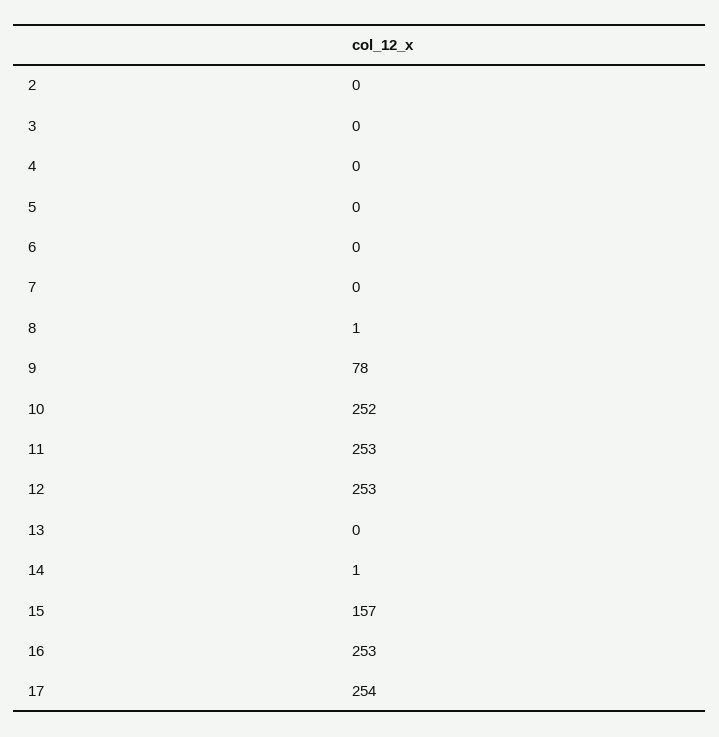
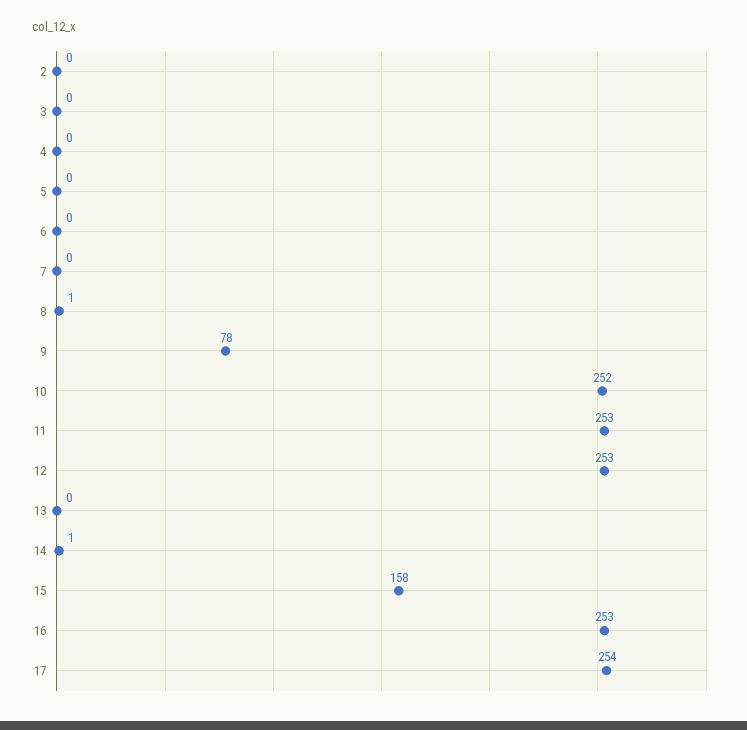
15: 157 -> 158

